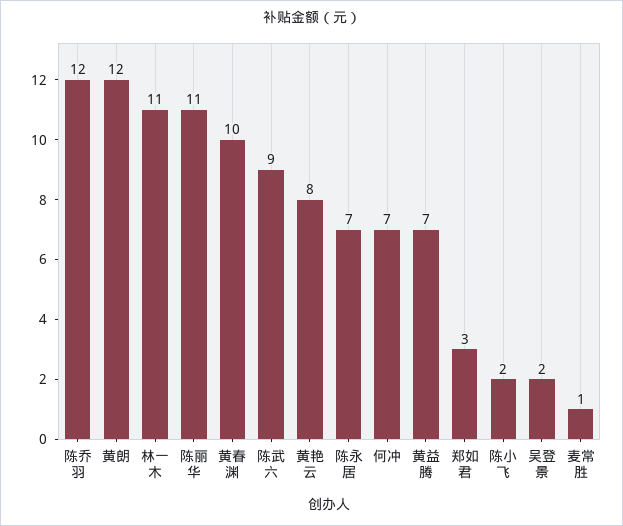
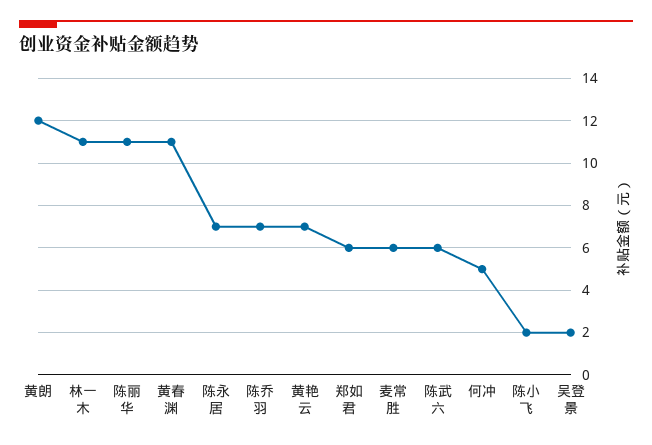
陈乔羽: 12 -> 7
黄春渊: 10 -> 11
陈武六: 9 -> 6
黄艳云: 8 -> 7
何冲: 7 -> 5
黄益腾: 7 -> none
郑如君: 3 -> 6
麦常胜: 1 -> 6

